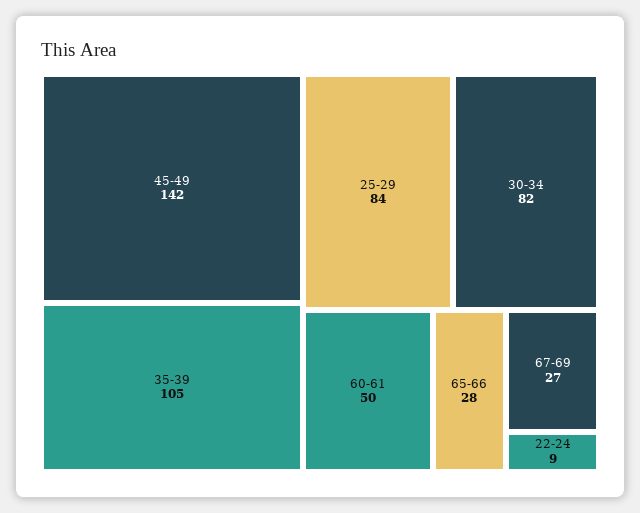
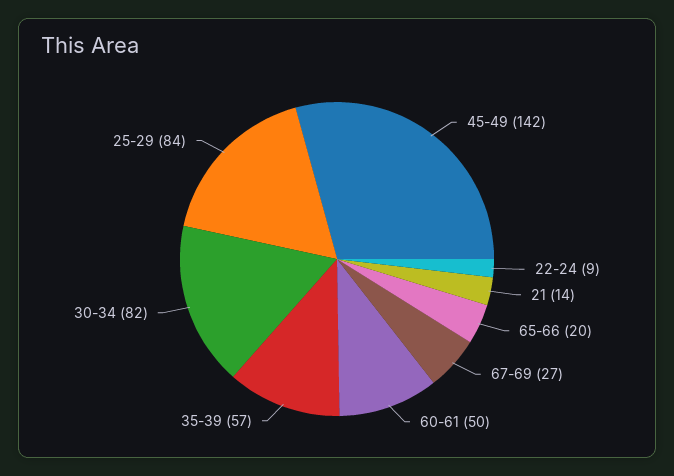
35-39: 105 -> 57
65-66: 28 -> 20
21: none -> 14

